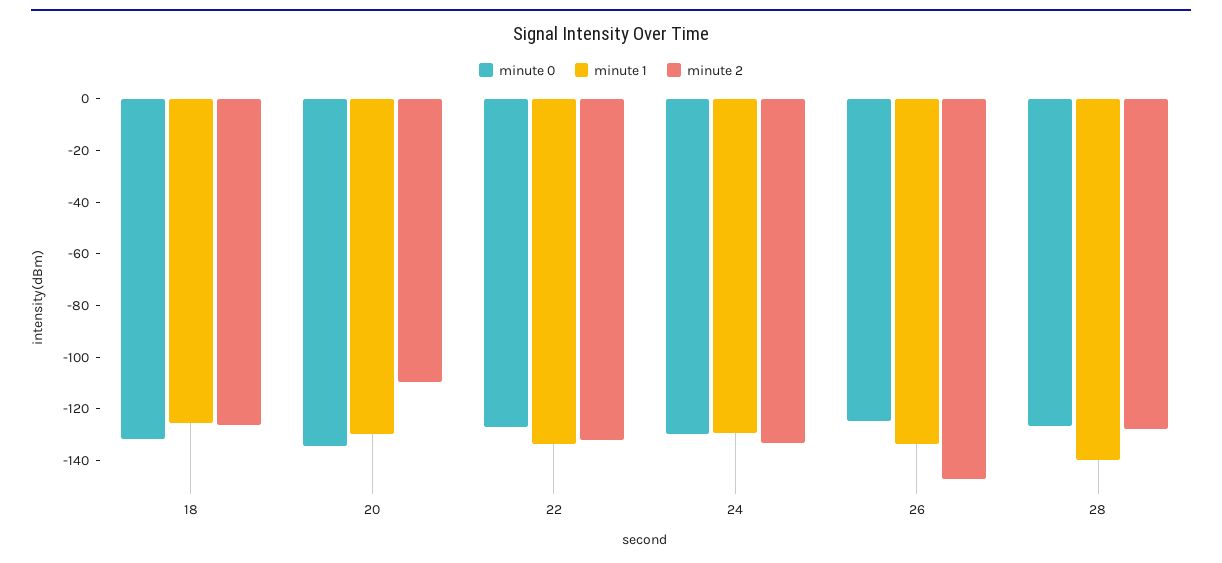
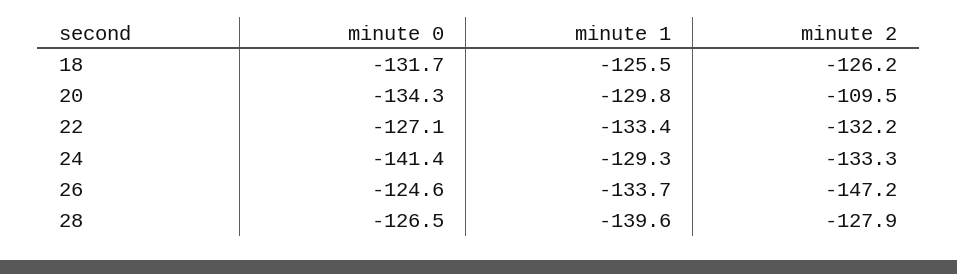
minute 0, 24: -130 -> -141.4

